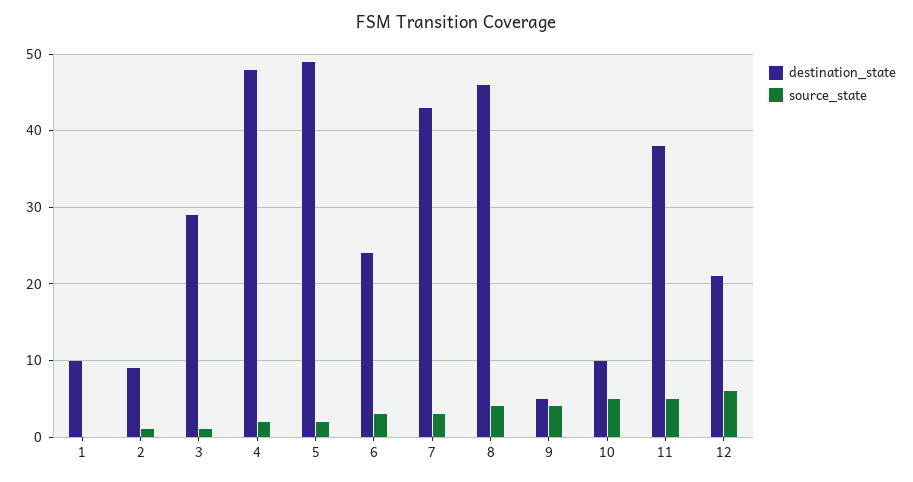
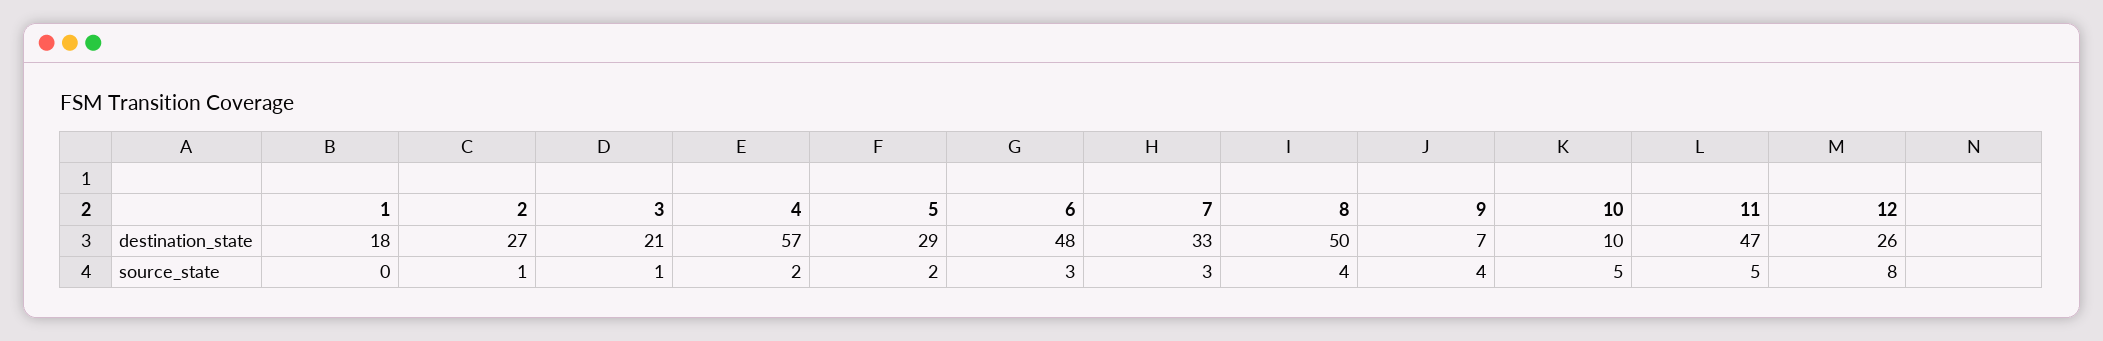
destination_state, 1: 10 -> 18
destination_state, 2: 9 -> 27
destination_state, 3: 29 -> 21
destination_state, 4: 48 -> 57
destination_state, 5: 49 -> 29
destination_state, 6: 24 -> 48
destination_state, 7: 43 -> 33
destination_state, 8: 46 -> 50
destination_state, 9: 5 -> 7
destination_state, 11: 38 -> 47
destination_state, 12: 21 -> 26
source_state, 12: 6 -> 8

